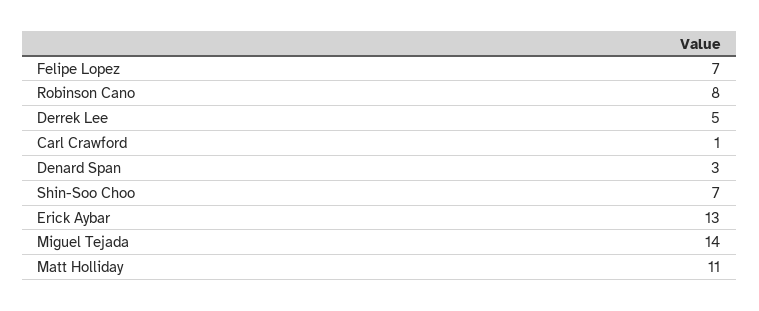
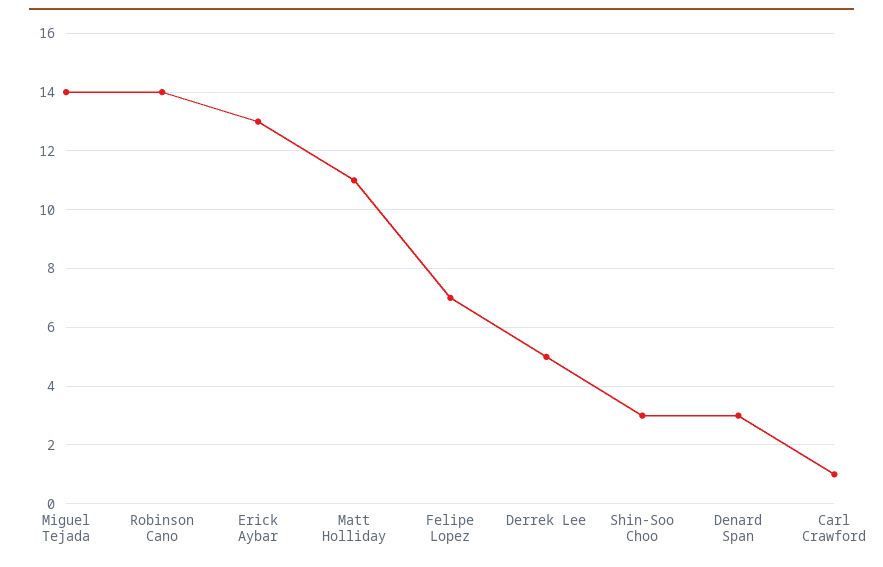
Robinson Cano: 8 -> 14
Shin-Soo Choo: 7 -> 3

